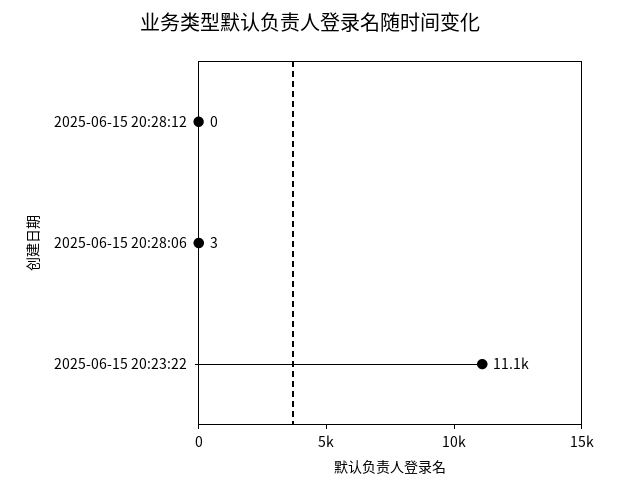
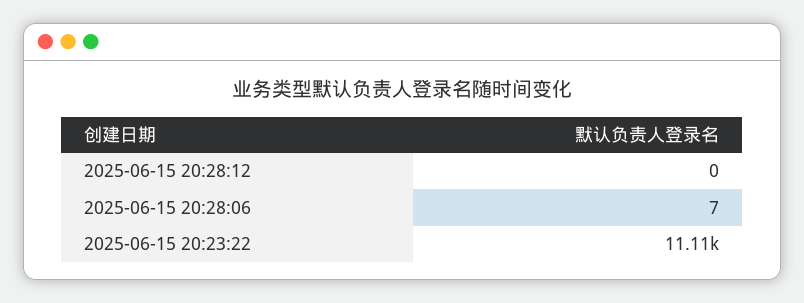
2025-06-15 20:28:06: 3 -> 7

